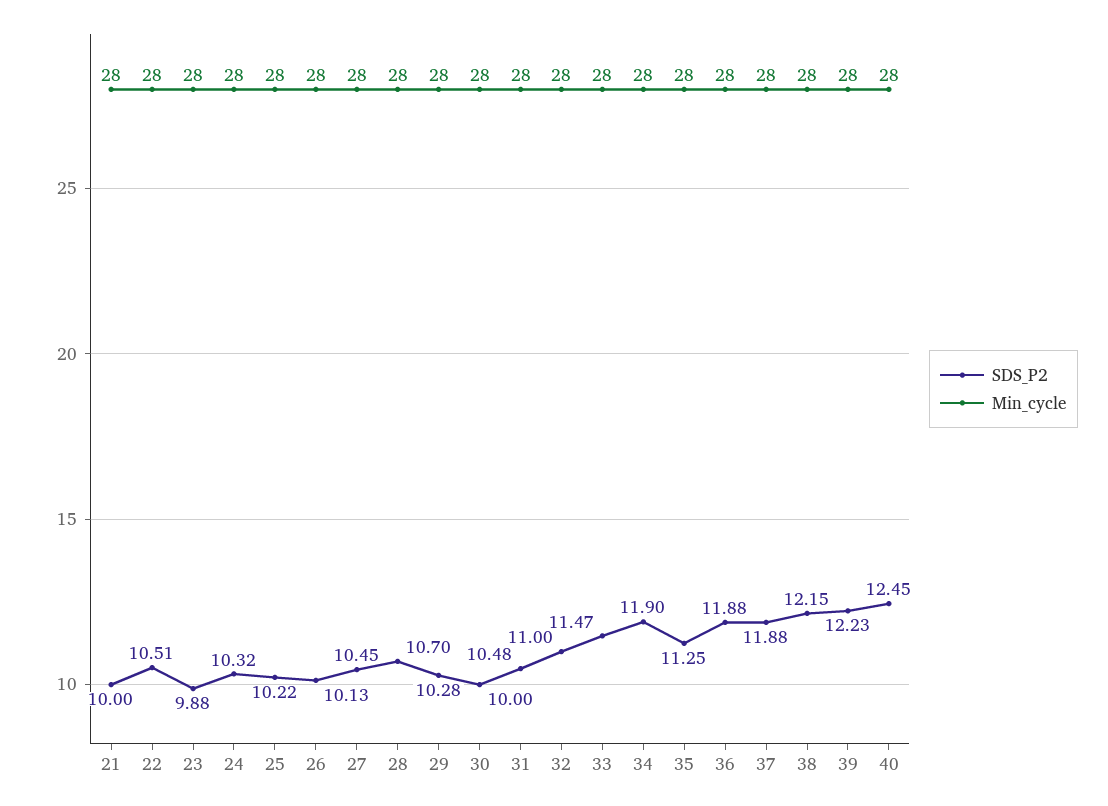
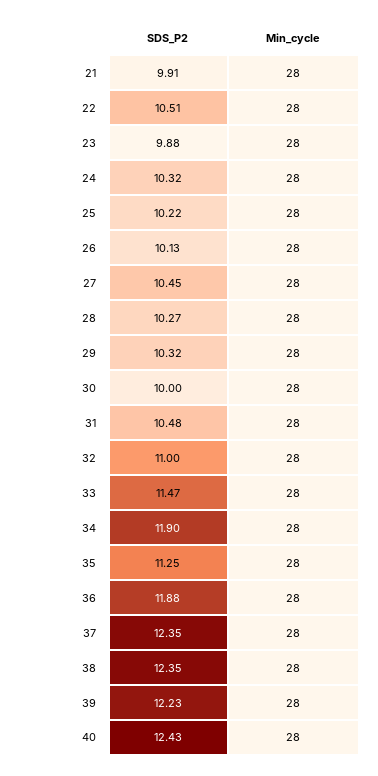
SDS_P2, 21: 10 -> 9.91
SDS_P2, 28: 10.7 -> 10.27
SDS_P2, 29: 10.28 -> 10.32
SDS_P2, 37: 11.88 -> 12.35
SDS_P2, 38: 12.15 -> 12.35
SDS_P2, 40: 12.45 -> 12.43

